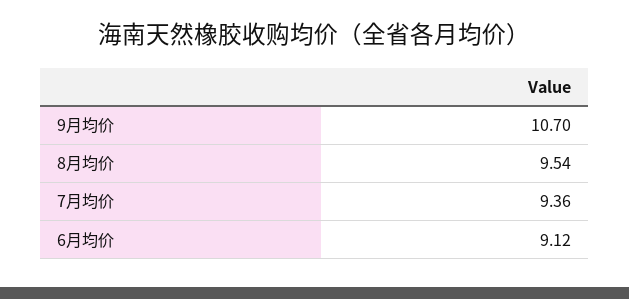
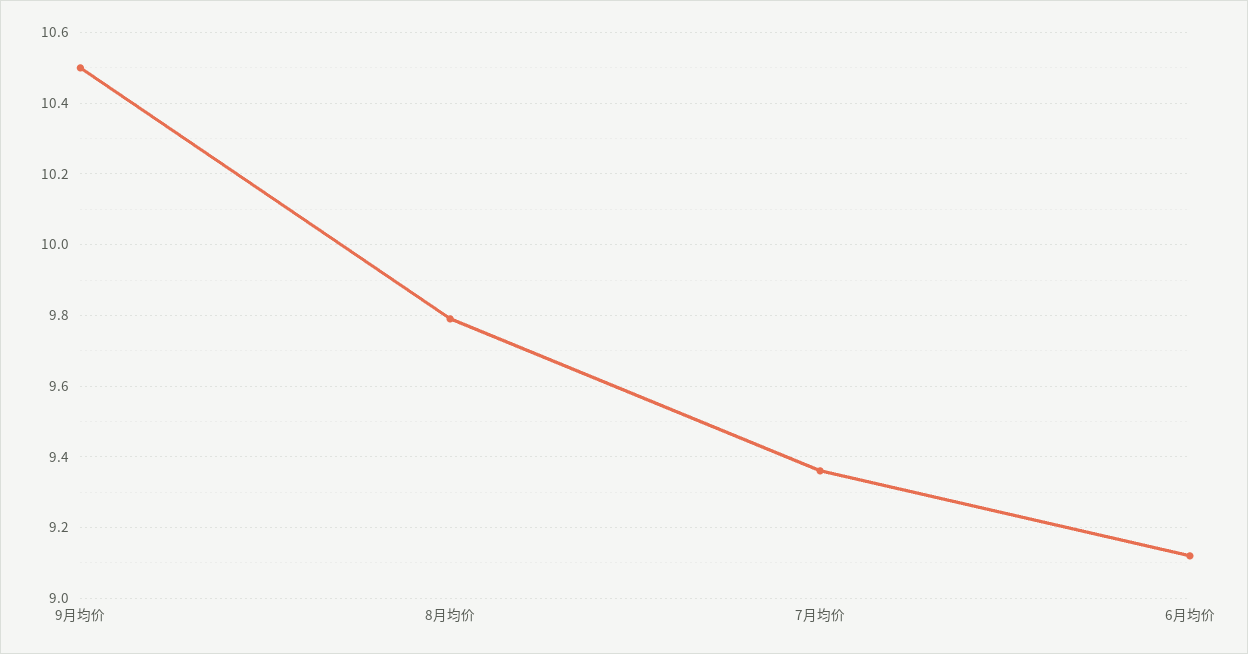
9月均价: 10.7 -> 10.5
8月均价: 9.54 -> 9.8

